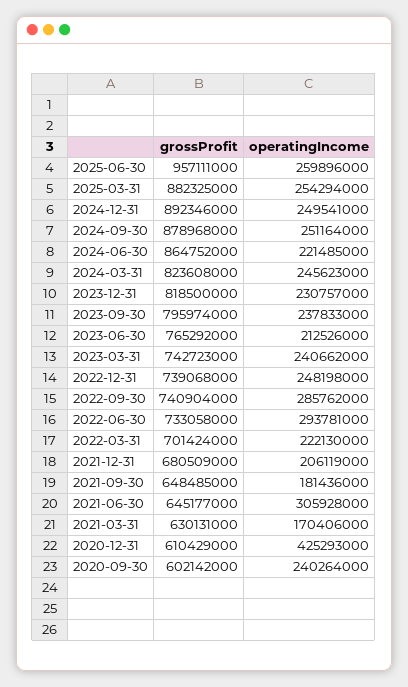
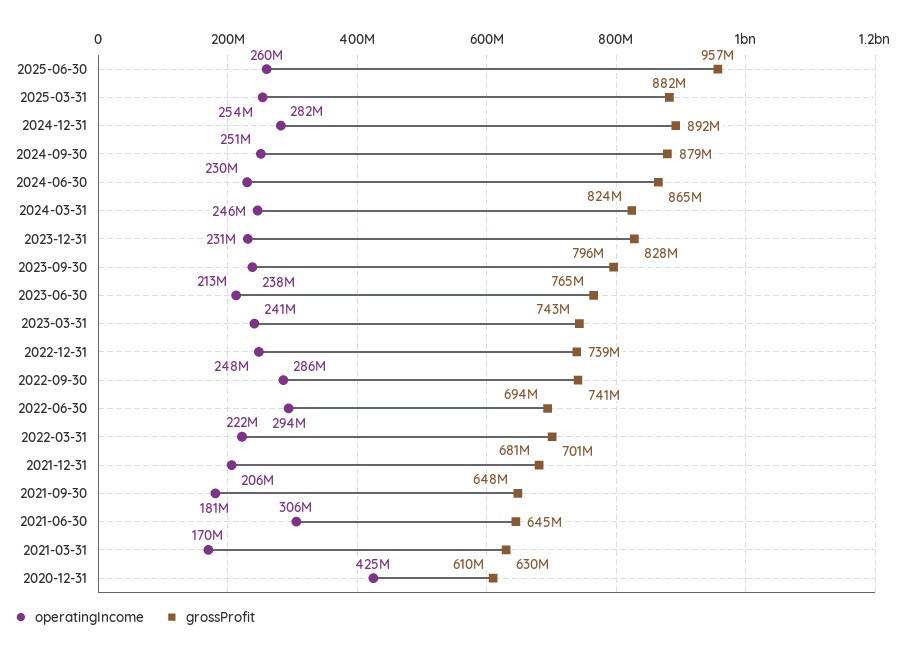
operatingIncome, 2024-12-31: 249541000 -> 282000000
operatingIncome, 2024-06-30: 221485000 -> 230000000
grossProfit, 2023-12-31: 818500000 -> 828000000
grossProfit, 2022-06-30: 733058000 -> 694000000
grossProfit, 2020-09-30: 602142000 -> none
operatingIncome, 2020-09-30: 240264000 -> none

